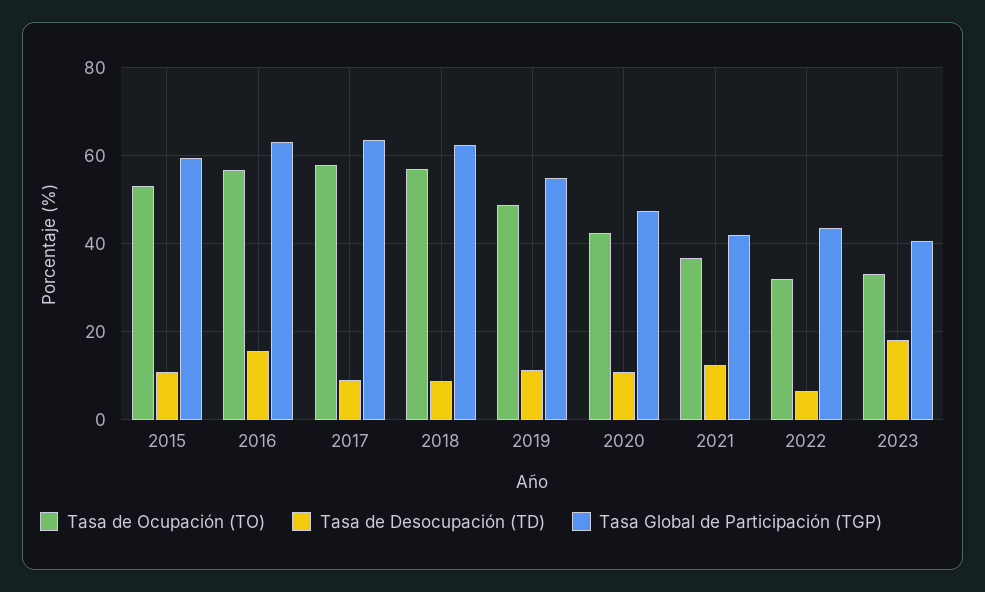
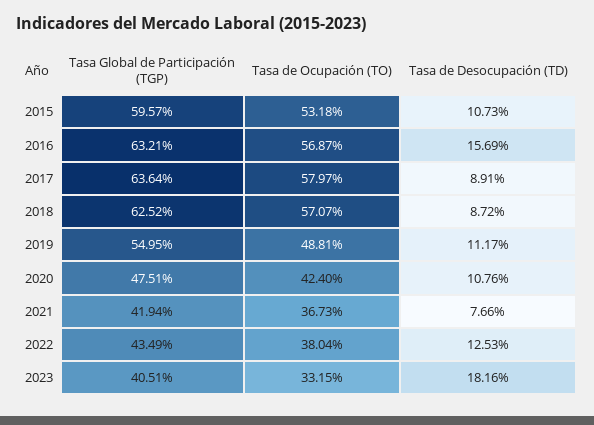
Tasa de Desocupación (TD), 2021: 12 -> 7.66
Tasa de Ocupación (TO), 2022: 32 -> 38.04
Tasa de Desocupación (TD), 2022: 6 -> 12.53

